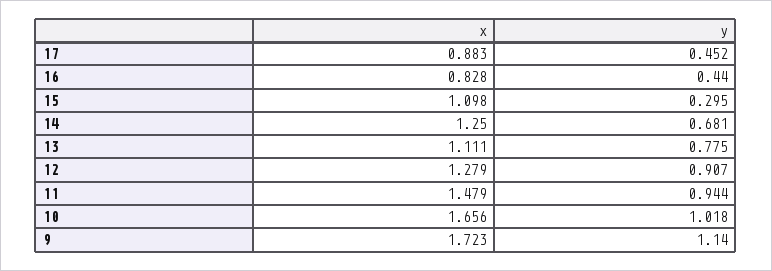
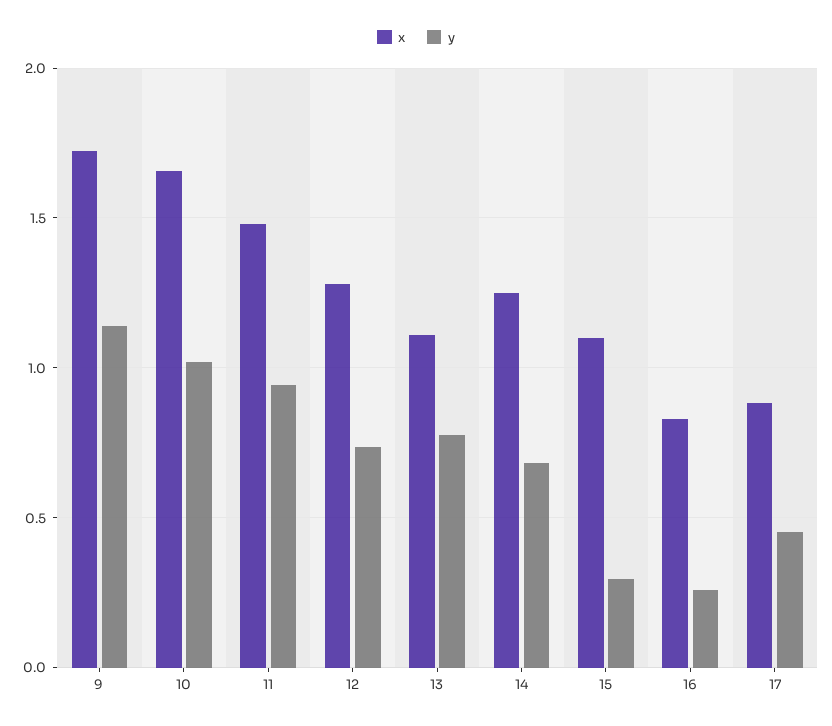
y, 16: 0.44 -> 0.25
y, 12: 0.907 -> 0.75

